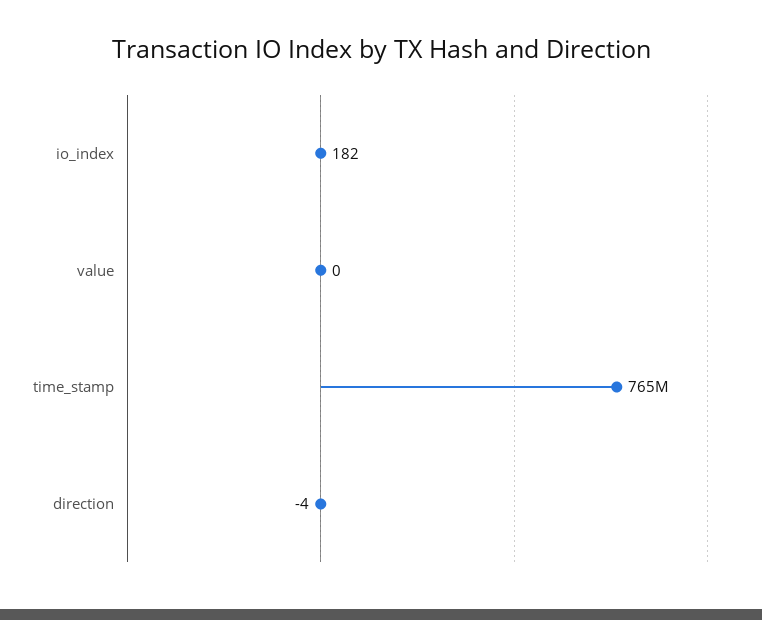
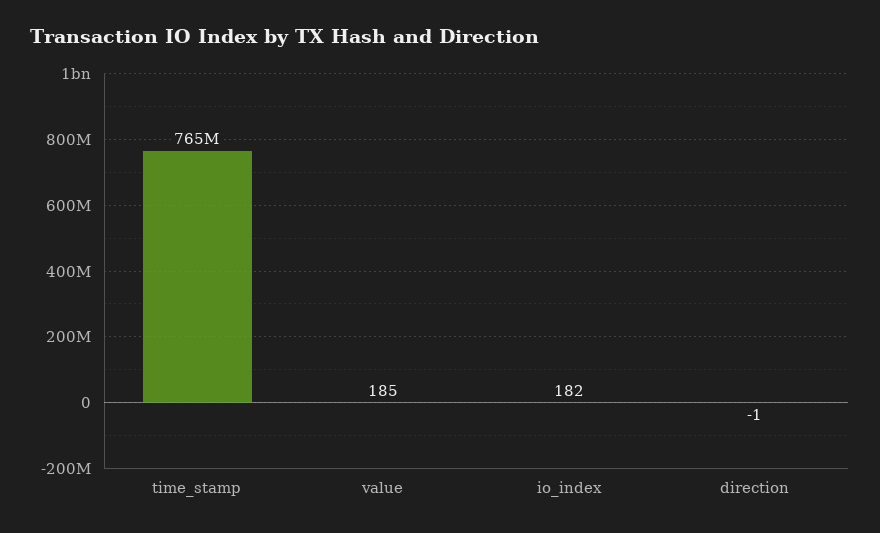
value: 0 -> 185
direction: -4 -> -1

